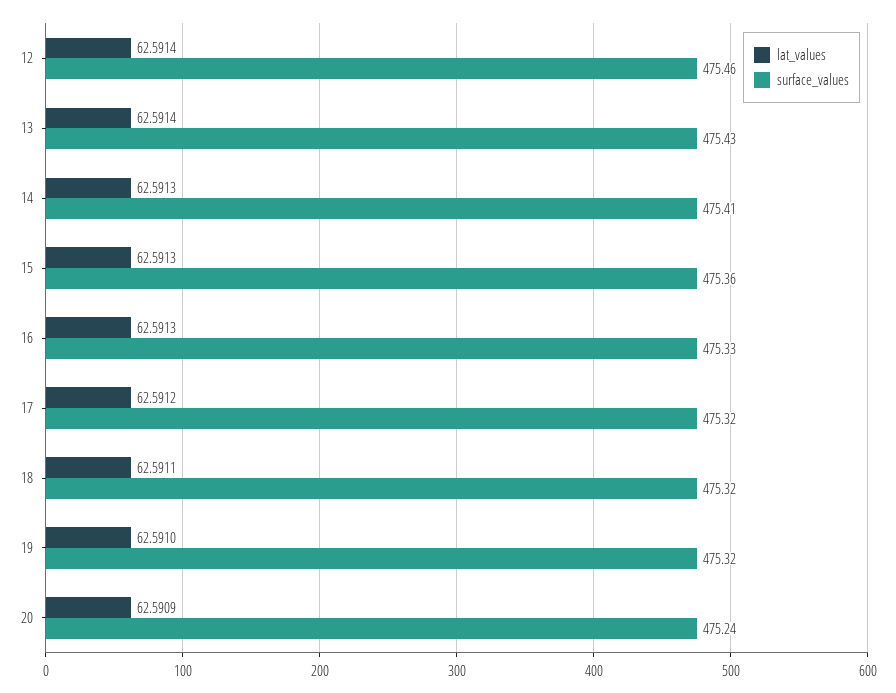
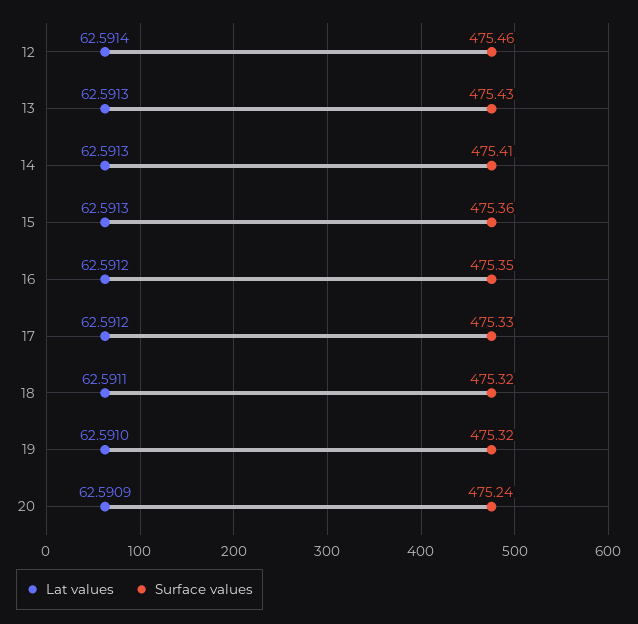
lat_values, 13: 62.5914 -> 62.5913
lat_values, 16: 62.5913 -> 62.5912
surface_values, 16: 475.33 -> 475.35
surface_values, 17: 475.32 -> 475.33

